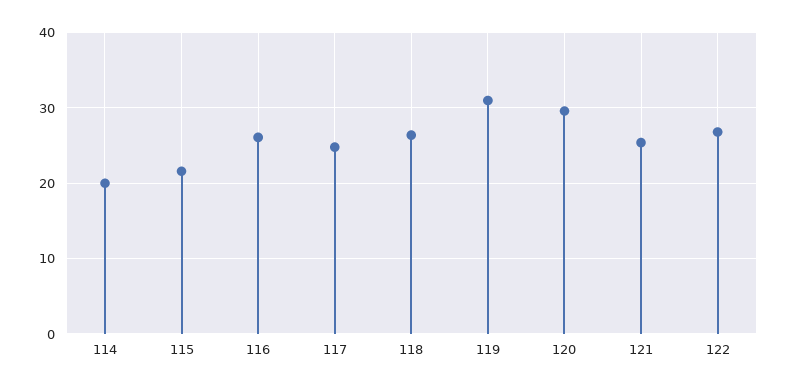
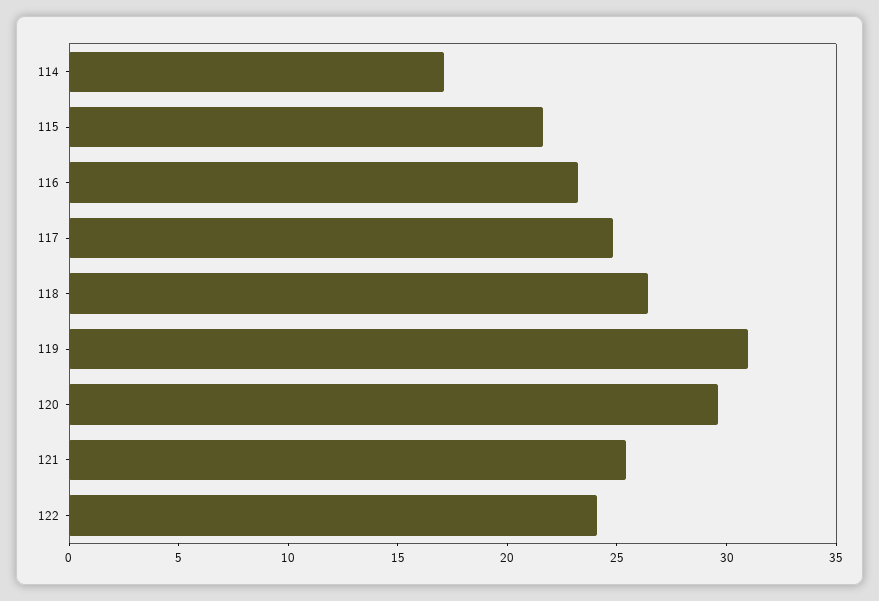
114: 20 -> 17
116: 26 -> 23
122: 27 -> 24

